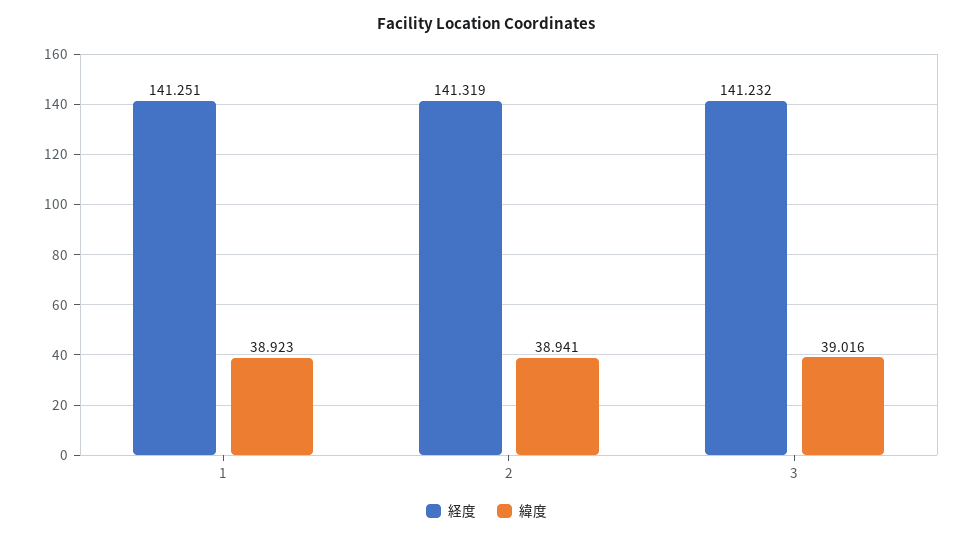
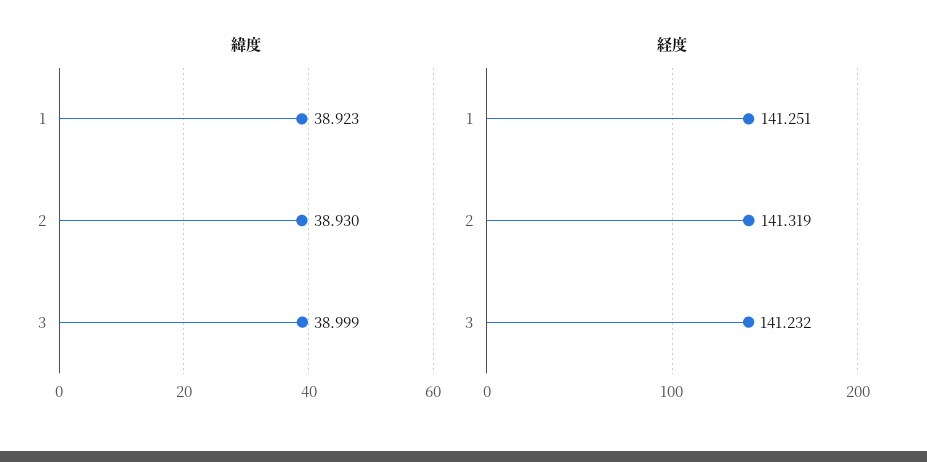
緯度, 2: 38.941 -> 38.93
緯度, 3: 39.016 -> 38.999

